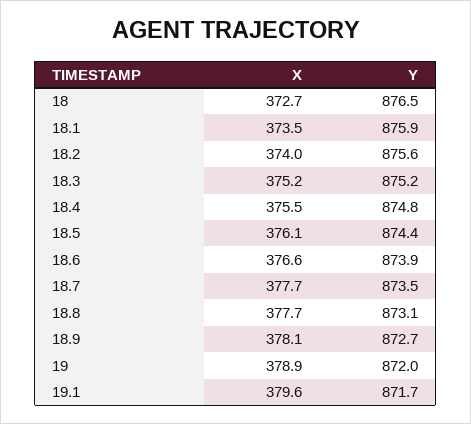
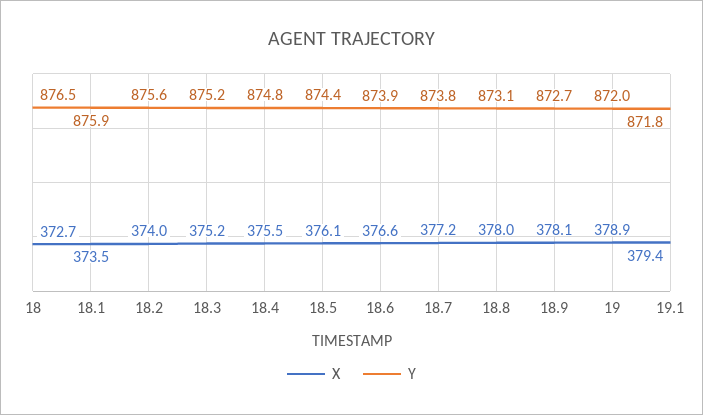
X, 18.7: 377.7 -> 377.2
Y, 18.7: 873.5 -> 873.8
X, 18.8: 377.7 -> 378
X, 19.1: 379.6 -> 379.4
Y, 19.1: 871.7 -> 871.8

